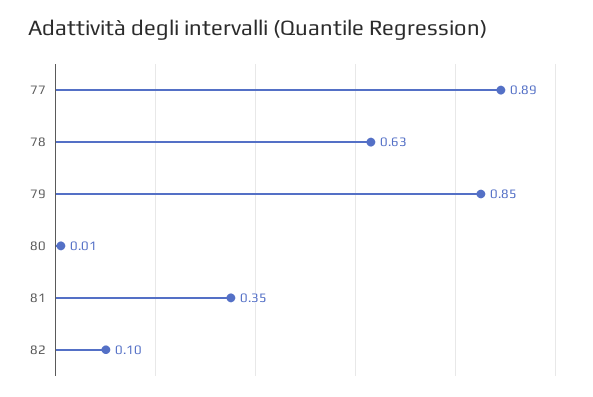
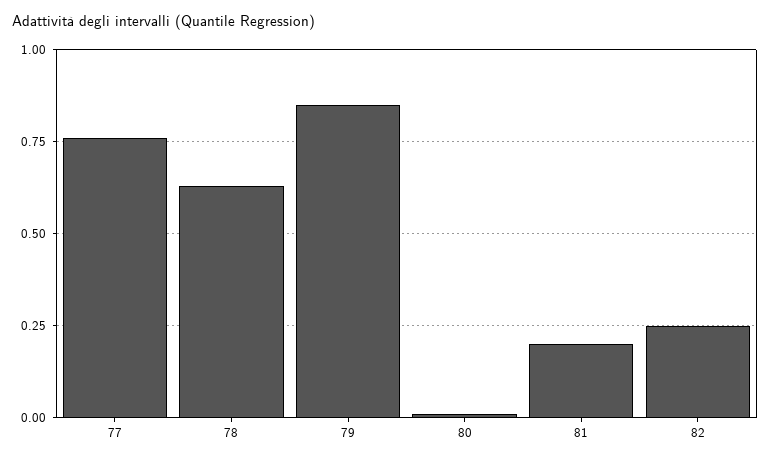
77: 0.89 -> 0.75
81: 0.35 -> 0.2
82: 0.1 -> 0.25

